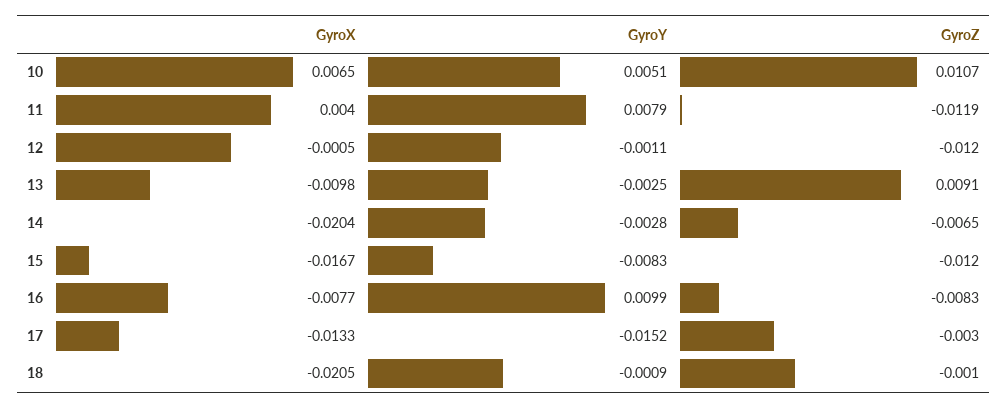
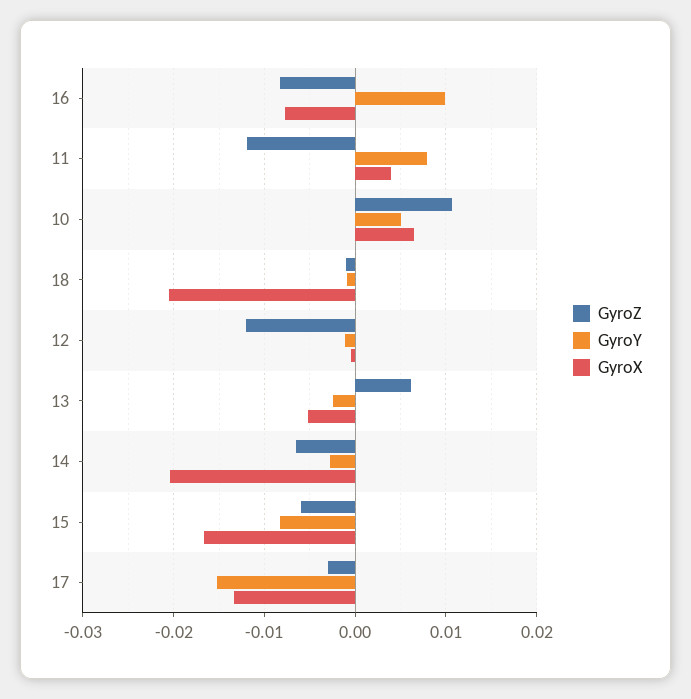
GyroX, 13: -0.0098 -> -0.005
GyroZ, 13: 0.0091 -> 0.006
GyroZ, 15: -0.012 -> -0.006

